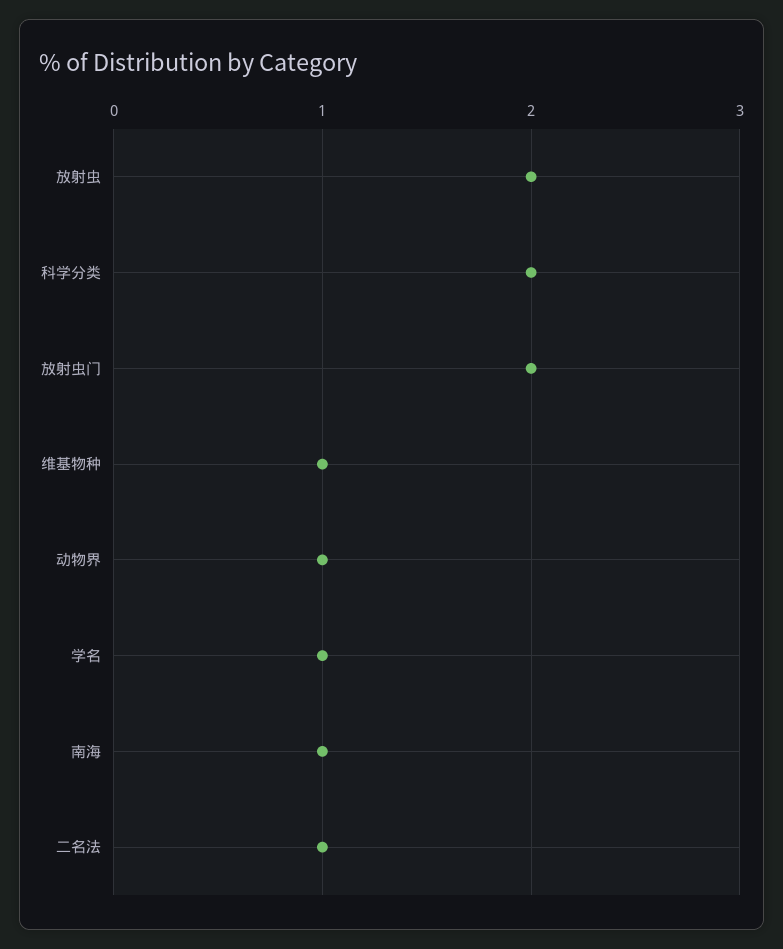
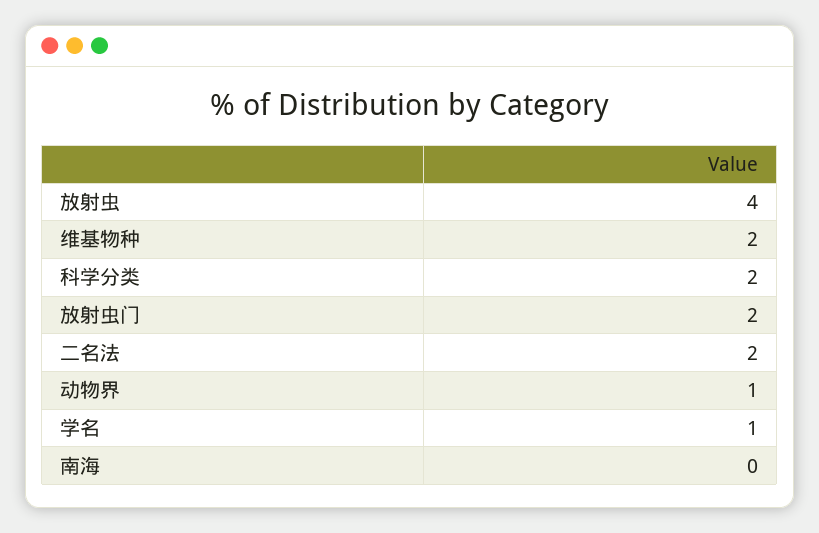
放射虫: 2 -> 4
维基物种: 1 -> 2
南海: 1 -> 0
二名法: 1 -> 2

